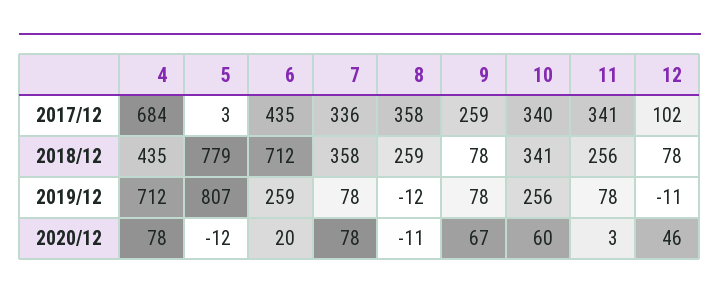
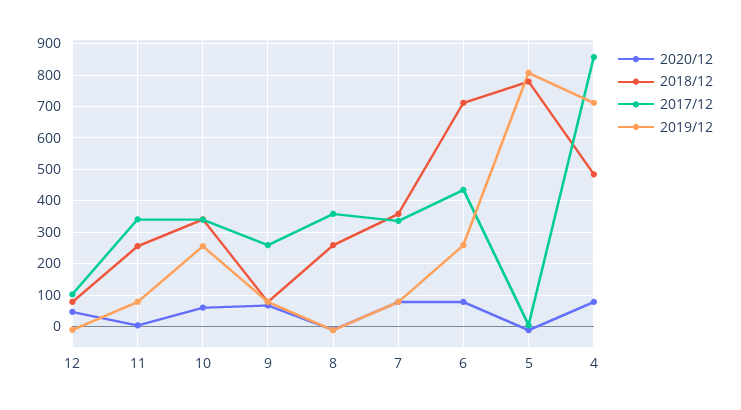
2017/12, 4: 684 -> 860
2018/12, 4: 435 -> 480
2020/12, 6: 20 -> 80

